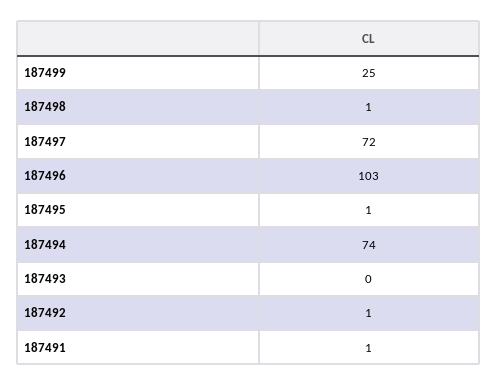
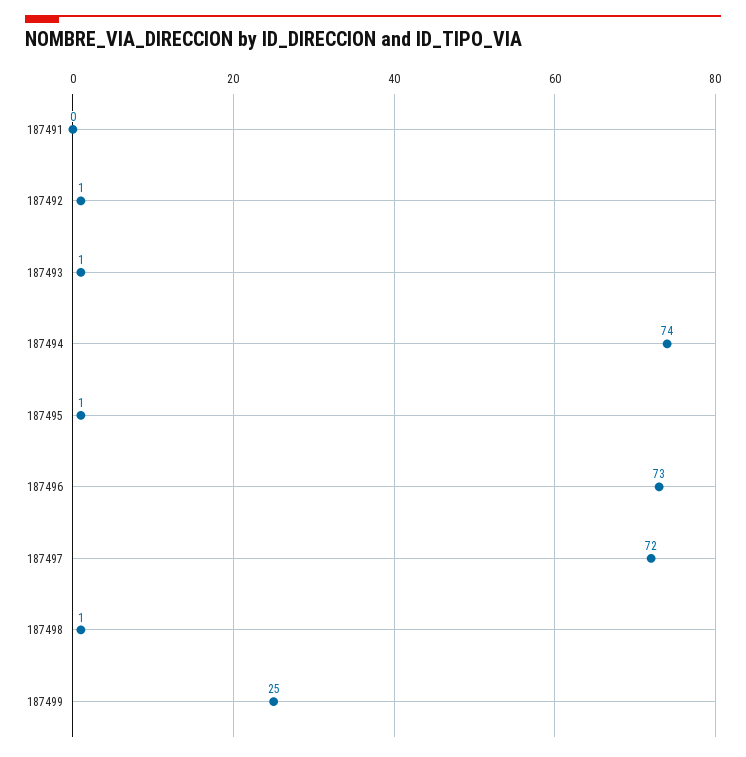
187496: 103 -> 73
187493: 0 -> 1
187491: 1 -> 0

